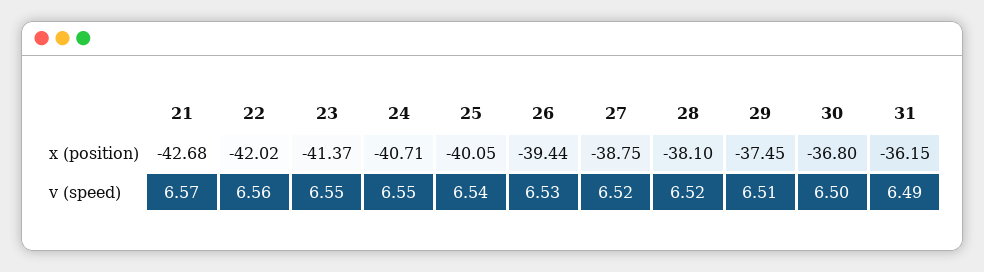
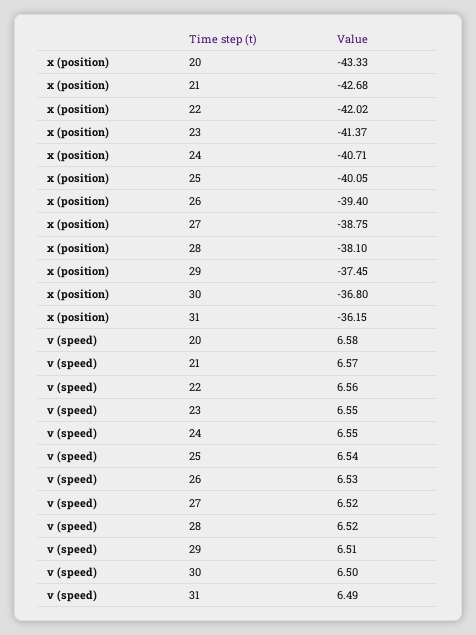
26, x (position): -39.44 -> -39.4
20, x (position): none -> -43.33
20, v (speed): none -> 6.58

